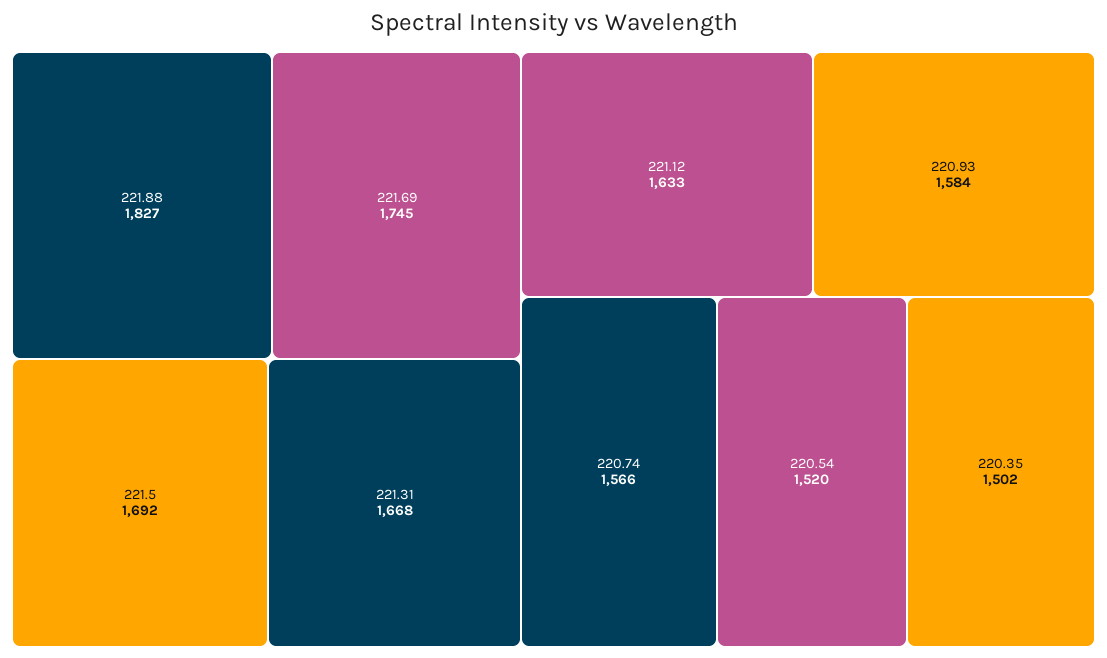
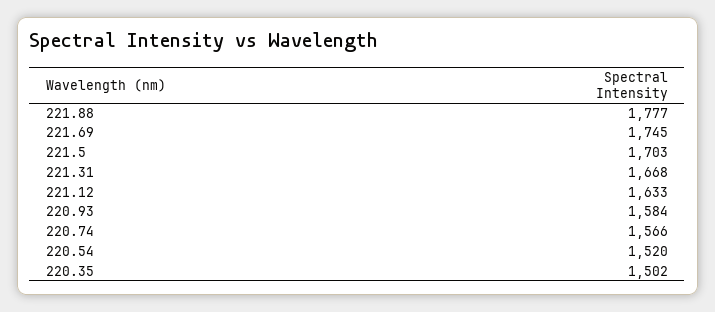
221.88: 1827 -> 1777
221.5: 1692 -> 1703

